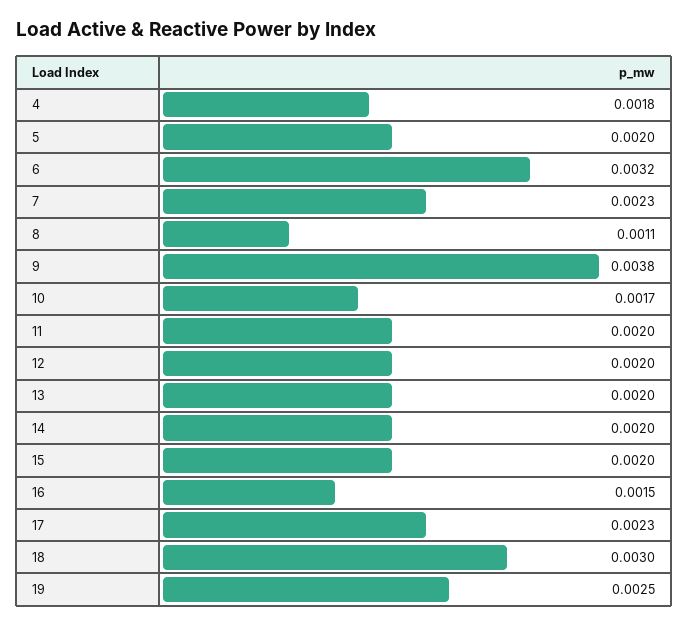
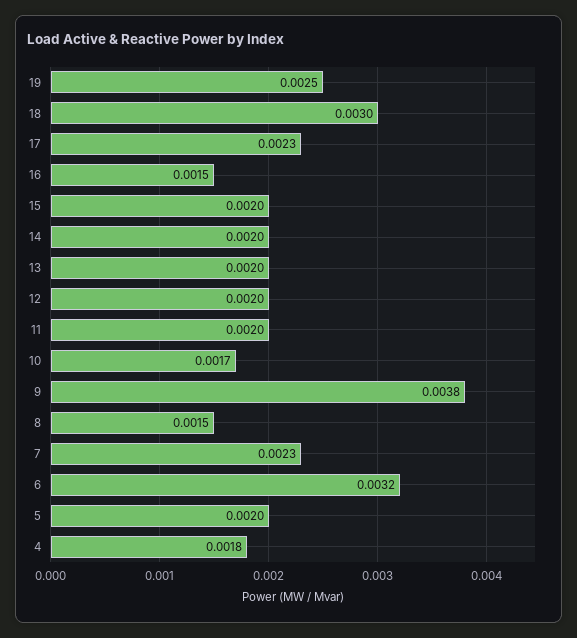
8: 0.0011 -> 0.0015

